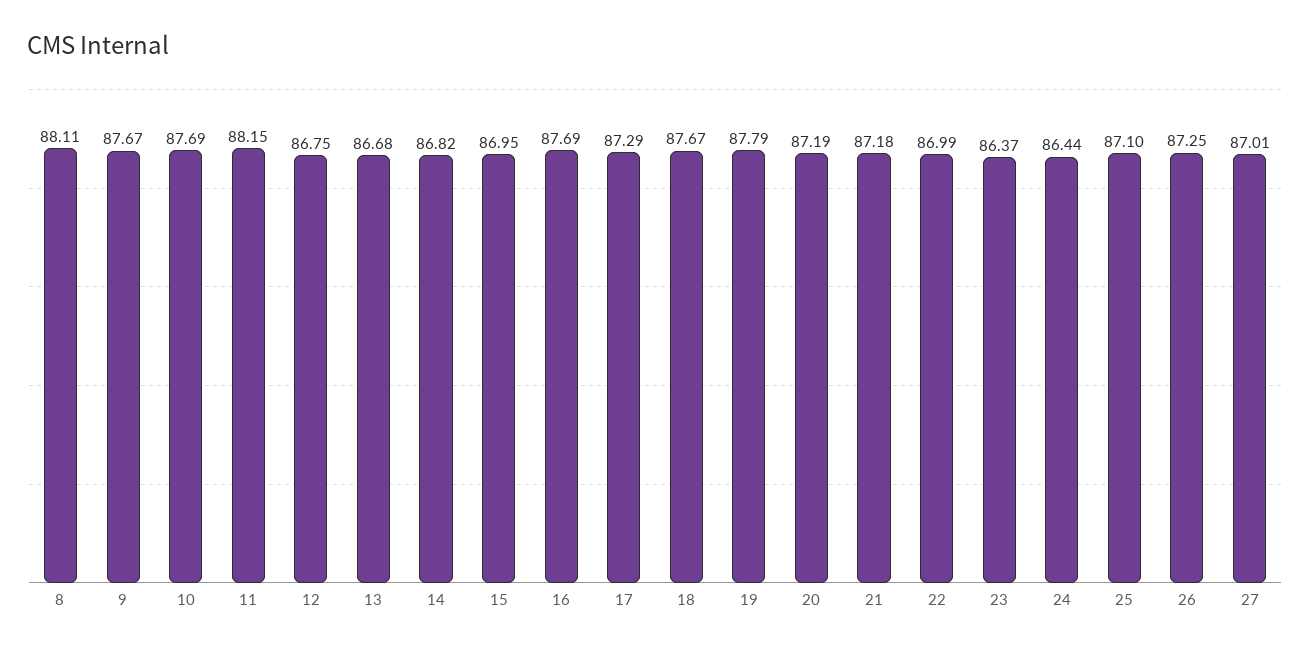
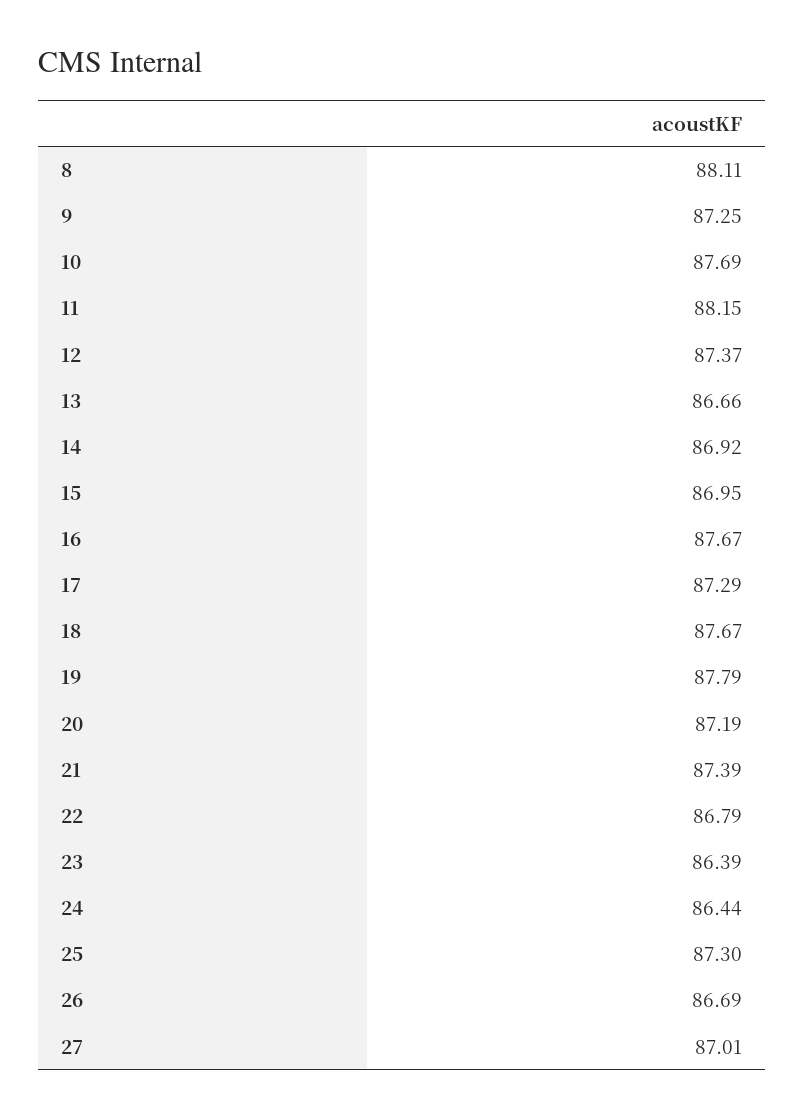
9: 87.67 -> 87.25
12: 86.75 -> 87.37
13: 86.68 -> 86.66
14: 86.82 -> 86.92
16: 87.69 -> 87.67
21: 87.18 -> 87.39
22: 86.99 -> 86.79
23: 86.37 -> 86.39
25: 87.1 -> 87.3
26: 87.25 -> 86.69

